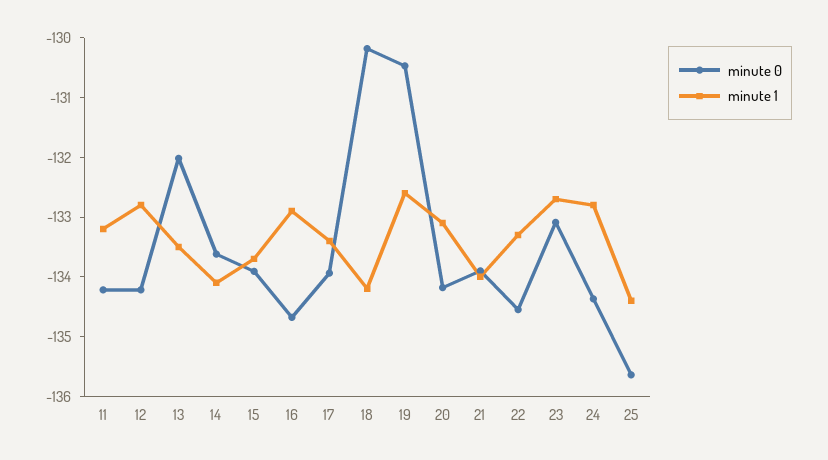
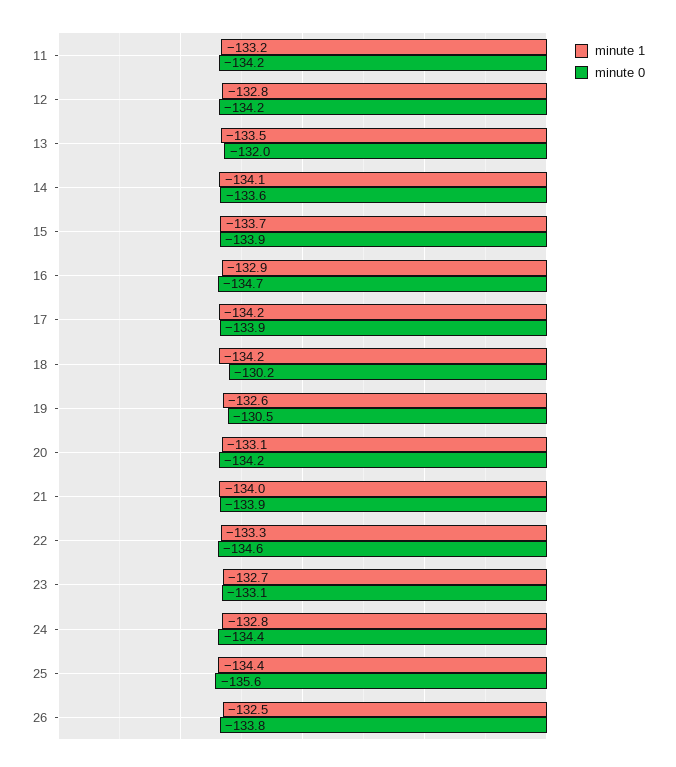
minute 1, 17: -133.4 -> -134.2
minute 1, 26: none -> -132.5
minute 0, 26: none -> -133.8

